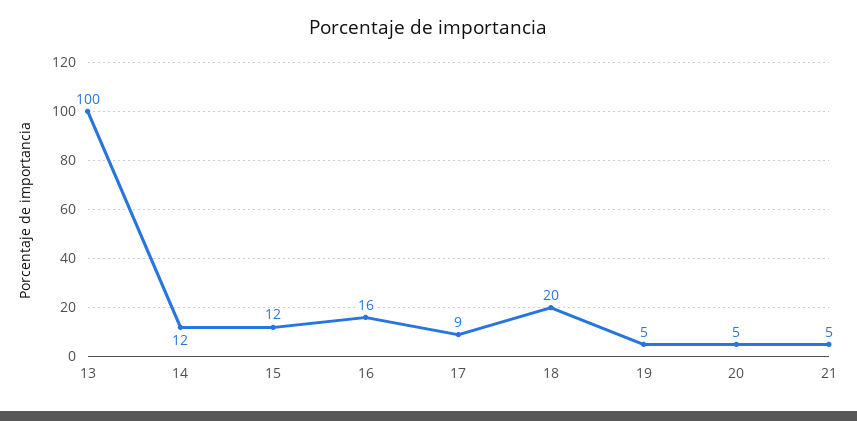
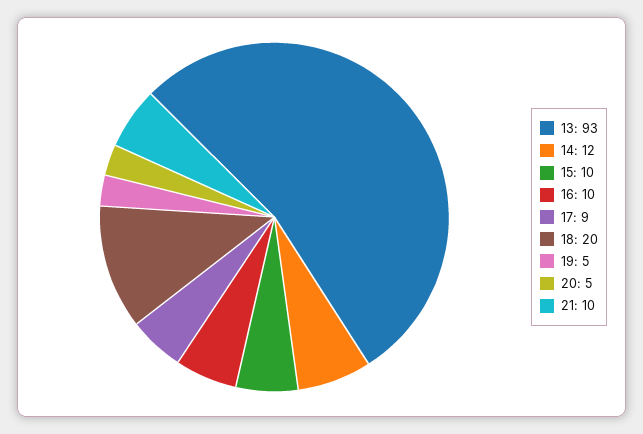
13: 100 -> 93
15: 12 -> 10
16: 16 -> 10
21: 5 -> 10

